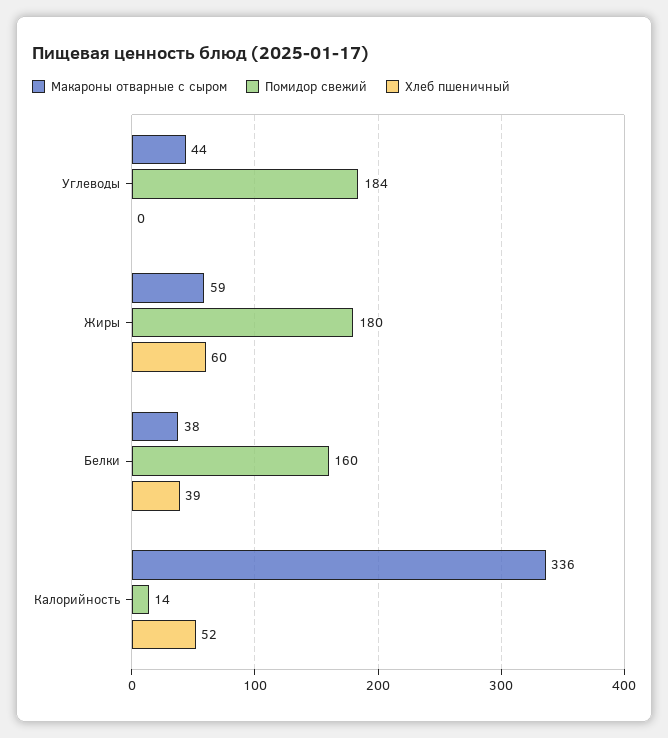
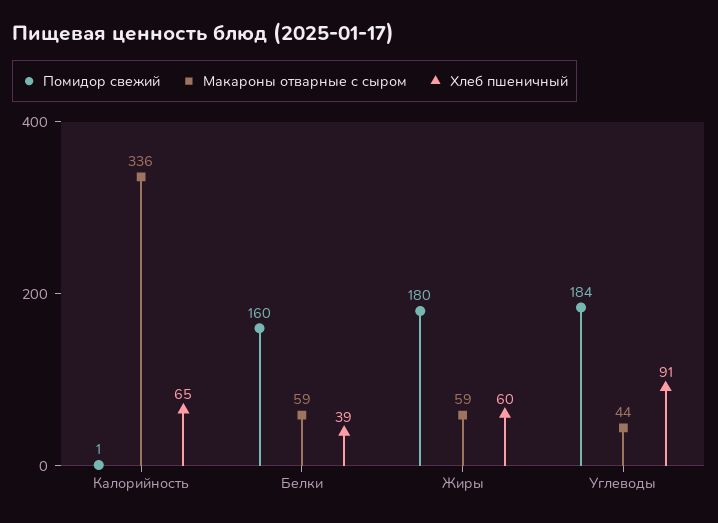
Хлеб пшеничный, Углеводы: 0 -> 91
Макароны отварные с сыром, Белки: 38 -> 59
Помидор свежий, Калорийность: 14 -> 1
Хлеб пшеничный, Калорийность: 52 -> 65

